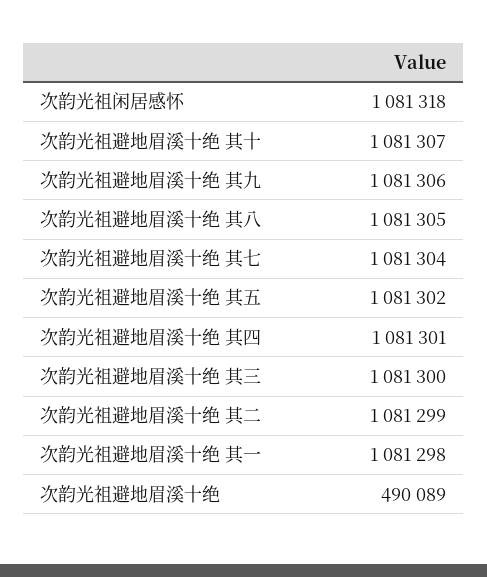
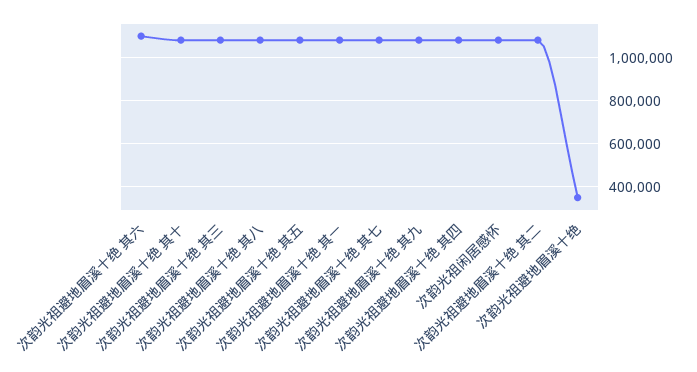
次韵光祖避地眉溪十绝: 490089 -> 350000
次韵光祖避地眉溪十绝 其六: none -> 1100000

